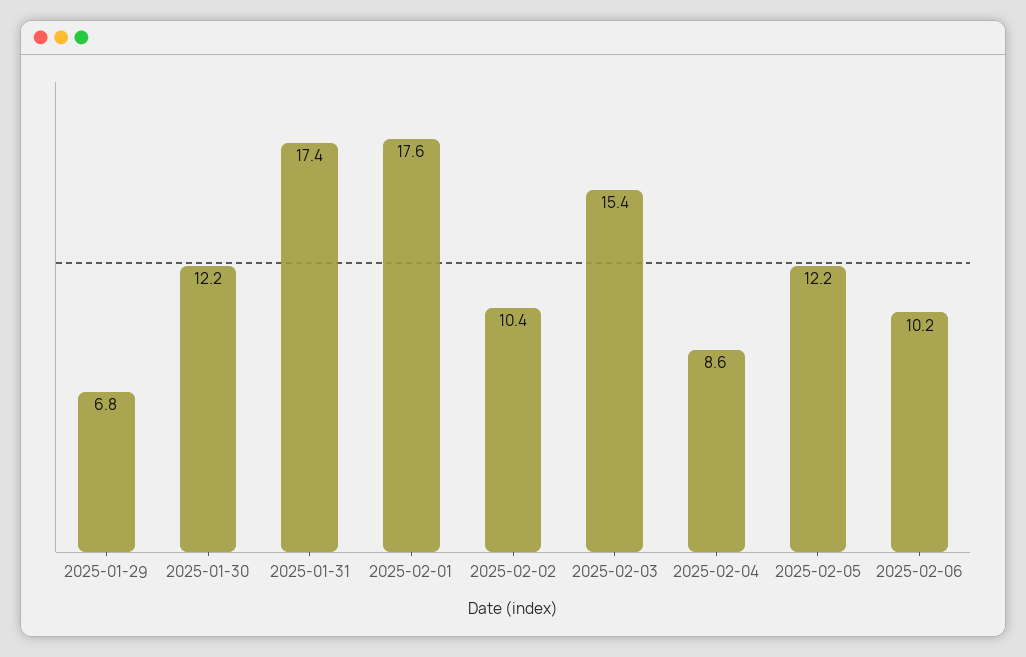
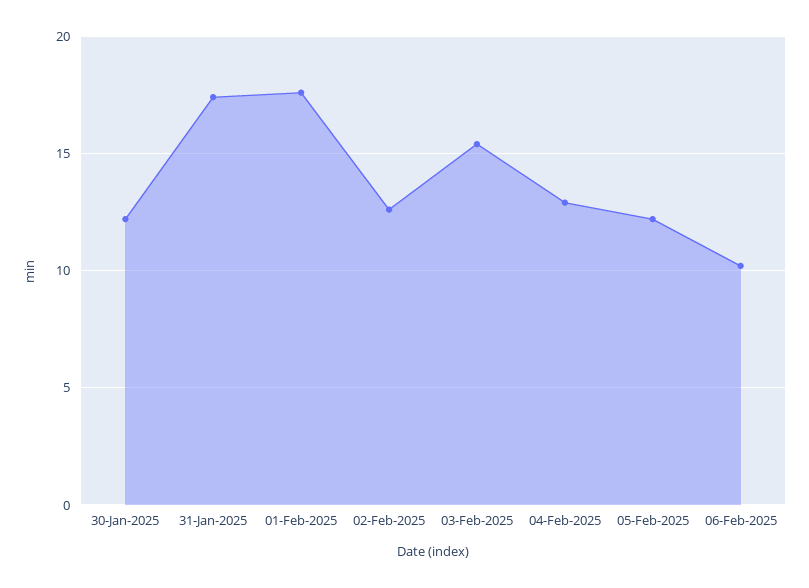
2025-01-29: 6.8 -> none
2025-02-02: 10.4 -> 12.5
2025-02-04: 8.6 -> 13

